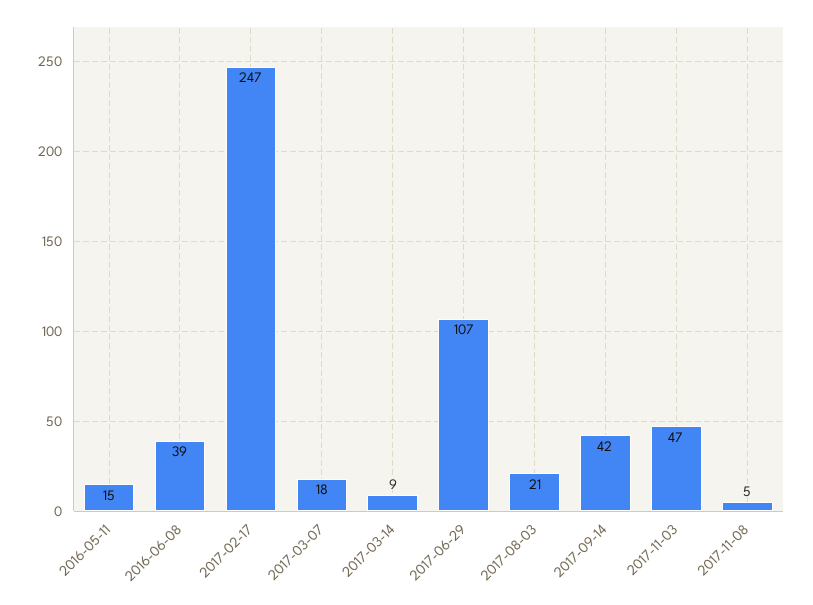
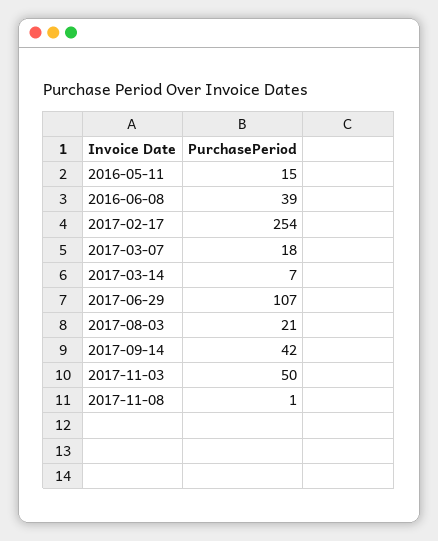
2017-02-17: 247 -> 254
2017-03-14: 9 -> 7
2017-11-03: 47 -> 50
2017-11-08: 5 -> 1

